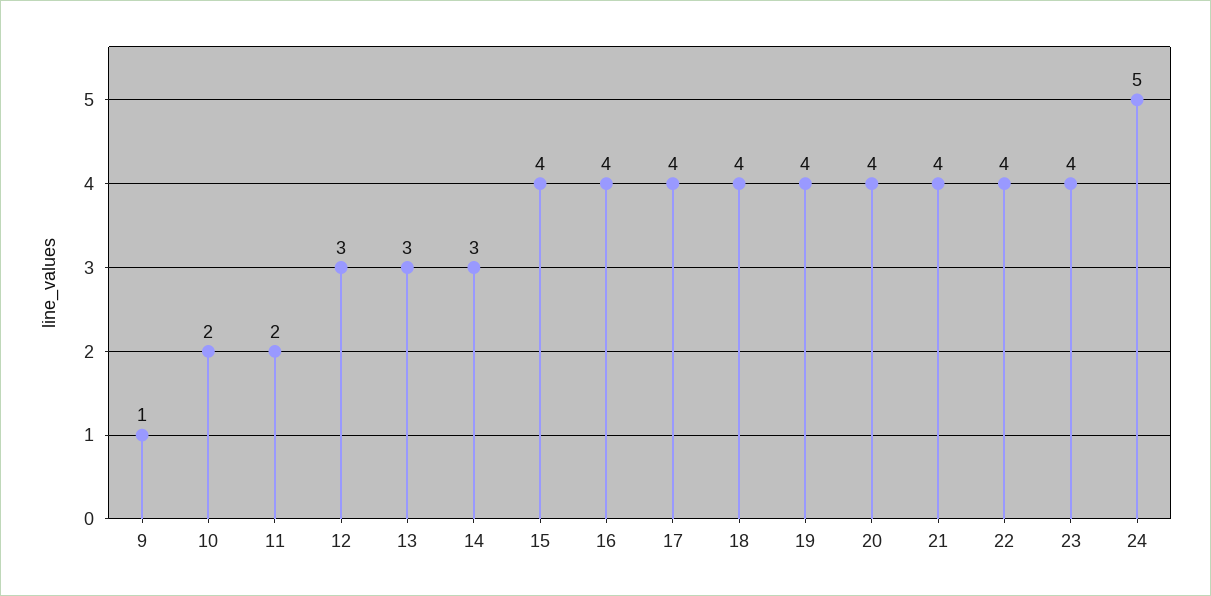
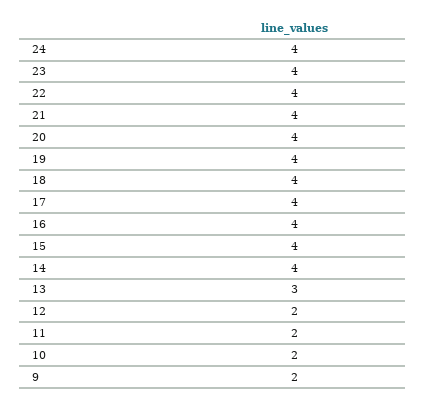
9: 1 -> 2
12: 3 -> 2
14: 3 -> 4
24: 5 -> 4

